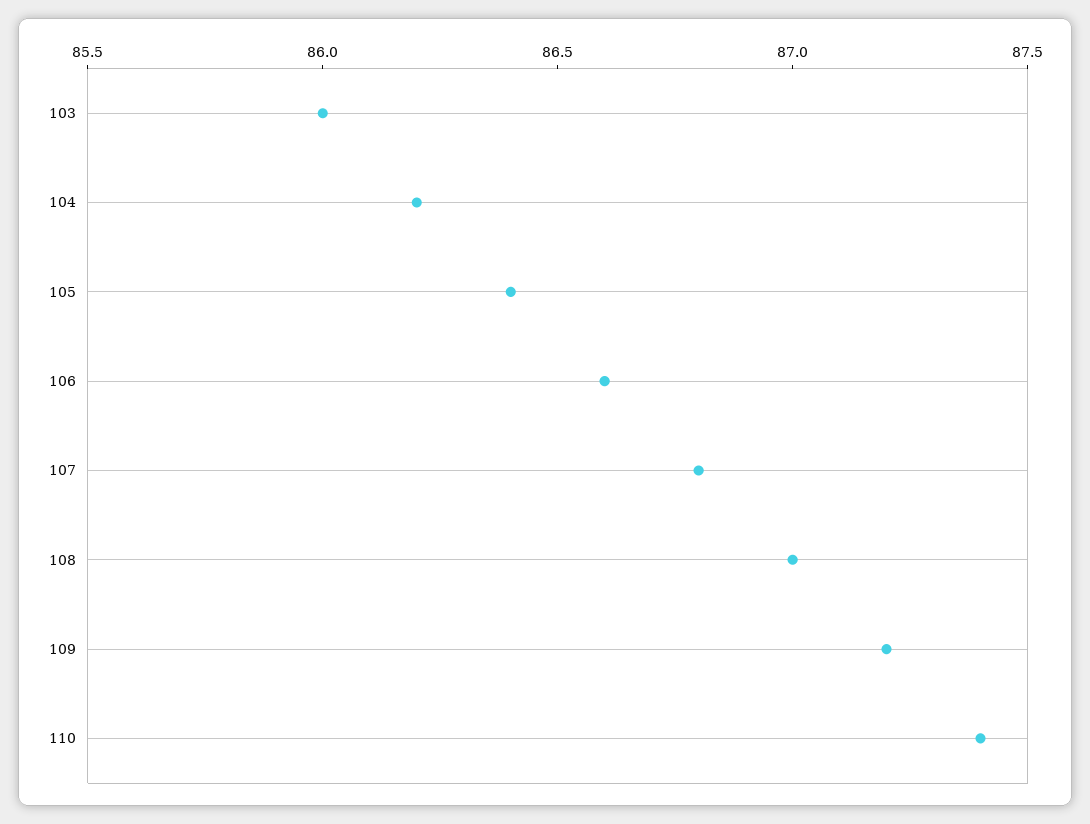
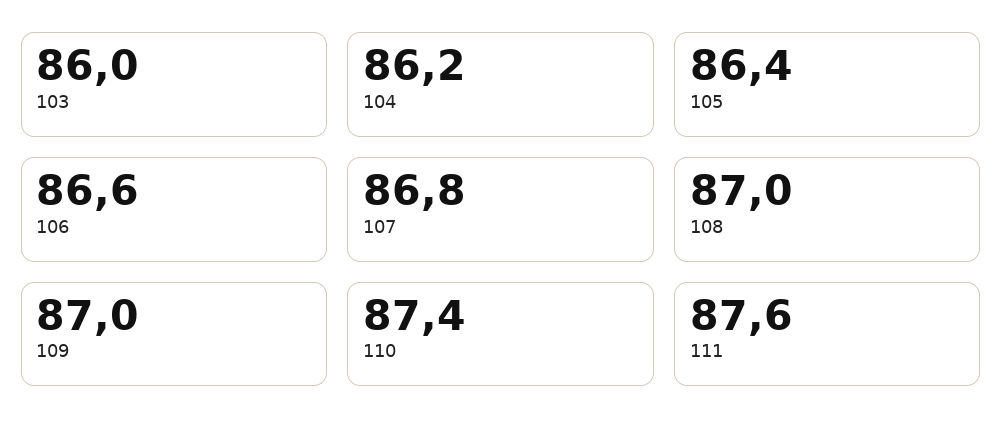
109: 87.2 -> 87
111: none -> 87.6

